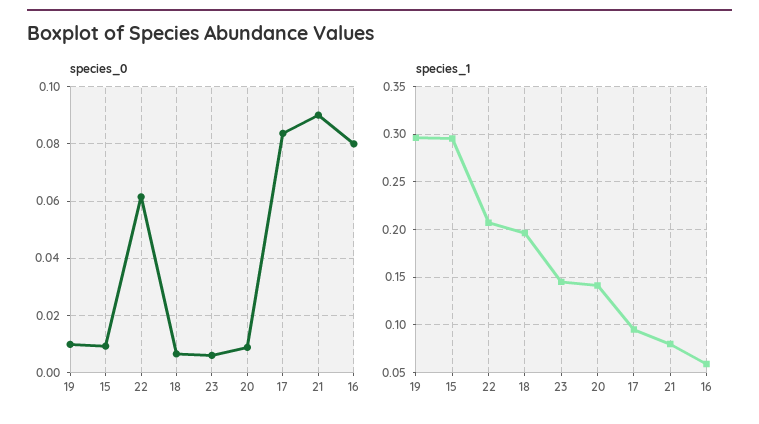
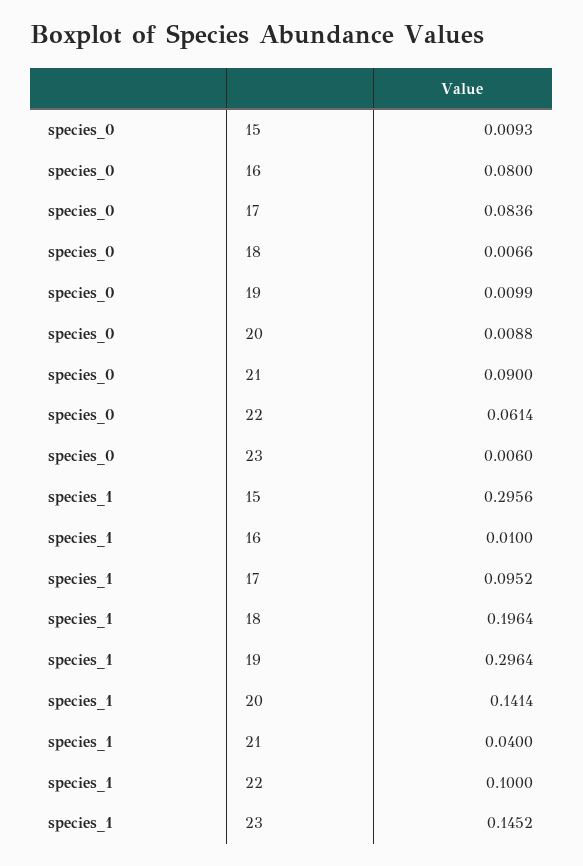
species_1, 22: 0.21 -> 0.1
species_1, 21: 0.08 -> 0.04
species_1, 16: 0.06 -> 0.01

